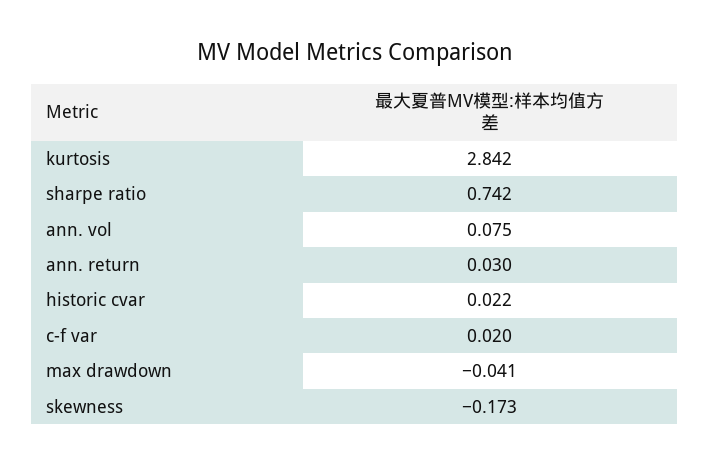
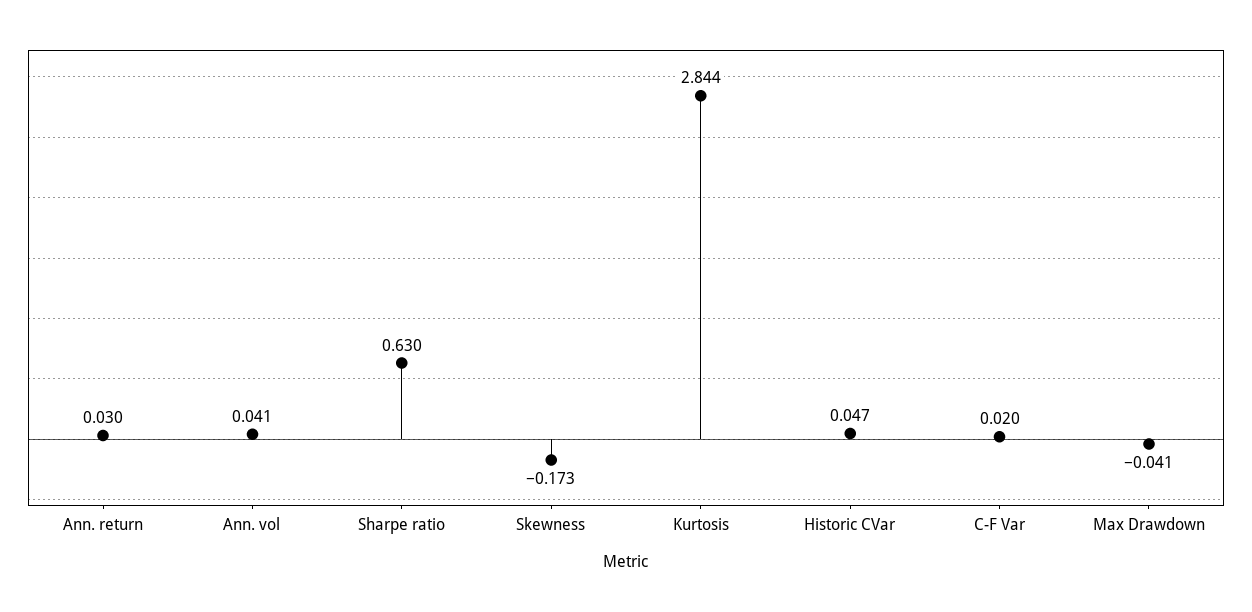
kurtosis: 2.842 -> 2.844
sharpe ratio: 0.742 -> 0.63
ann. vol: 0.075 -> 0.041
historic cvar: 0.022 -> 0.047

